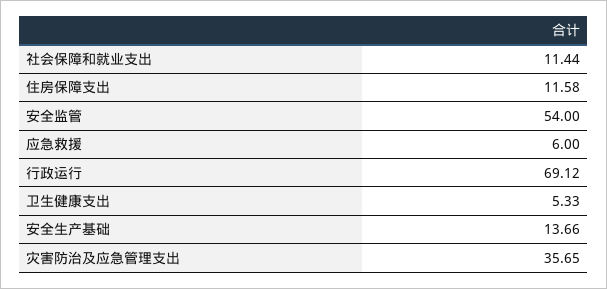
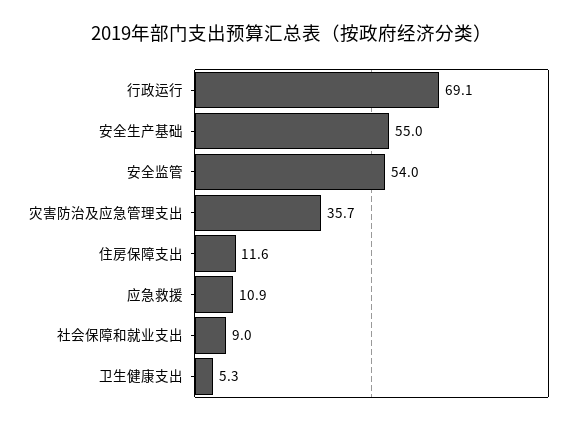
社会保障和就业支出: 11.44 -> 9
应急救援: 6 -> 10.9
安全生产基础: 13.66 -> 55

